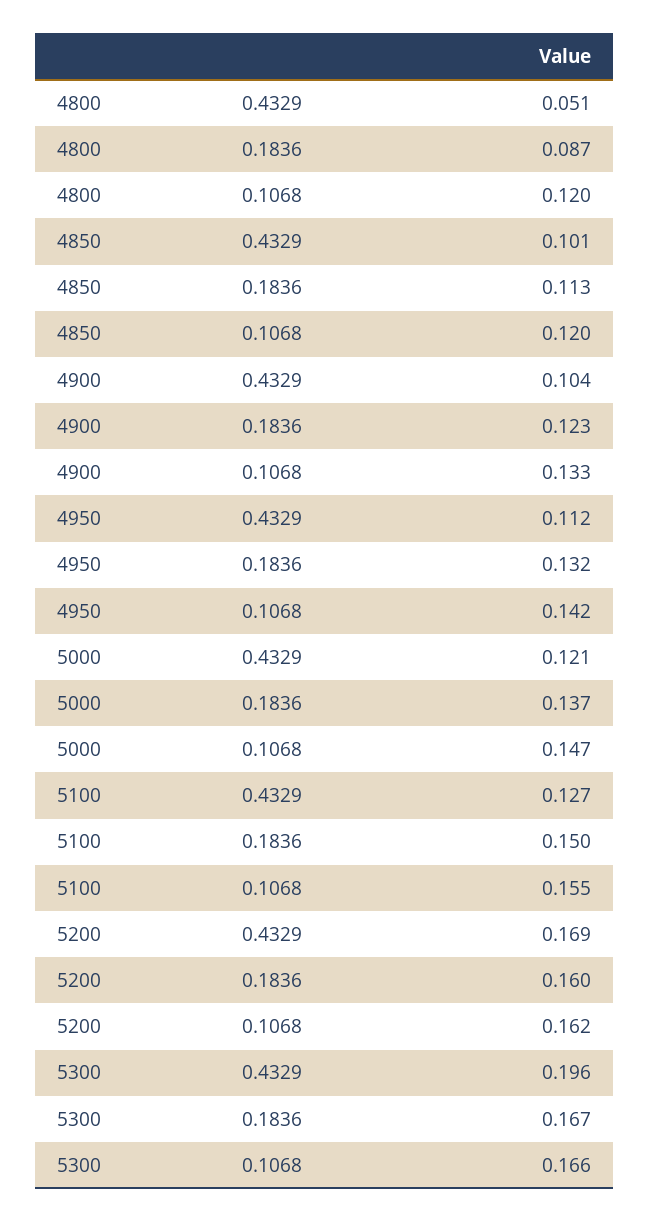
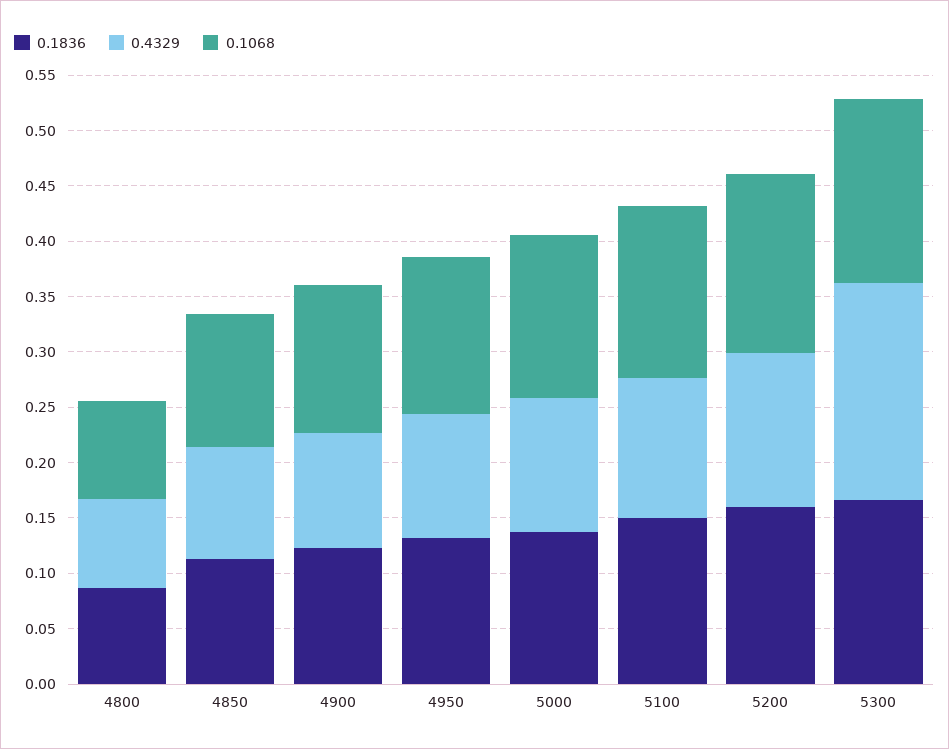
0.4329, 4800: 0.051 -> 0.08
0.1068, 4800: 0.12 -> 0.09
0.4329, 5200: 0.169 -> 0.14

